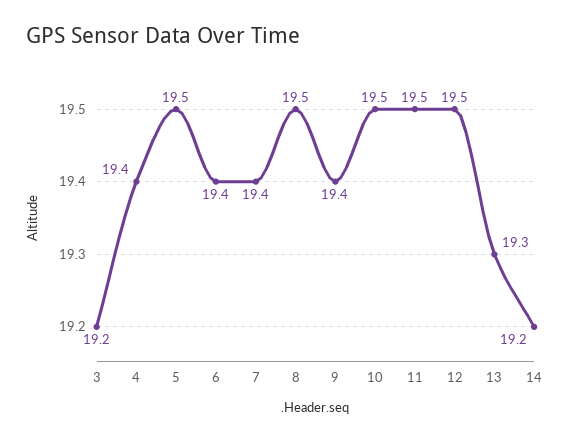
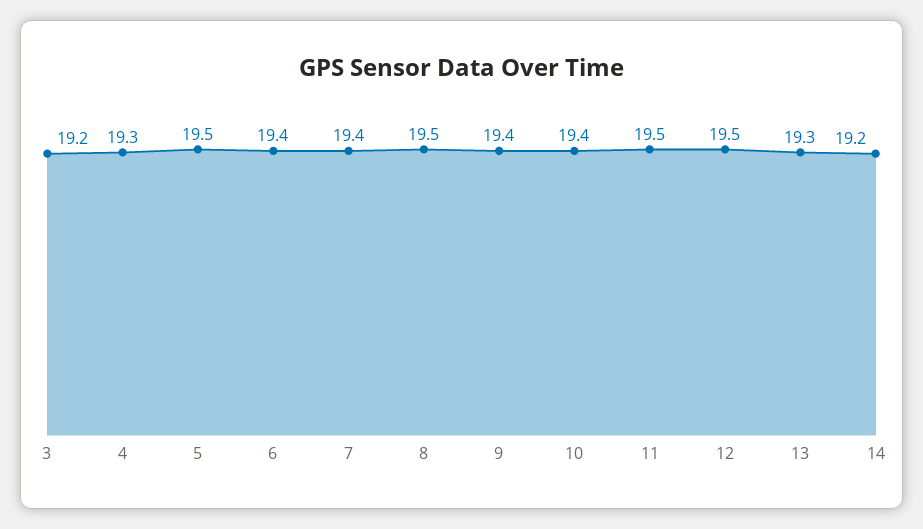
4: 19.4 -> 19.3
10: 19.5 -> 19.4

